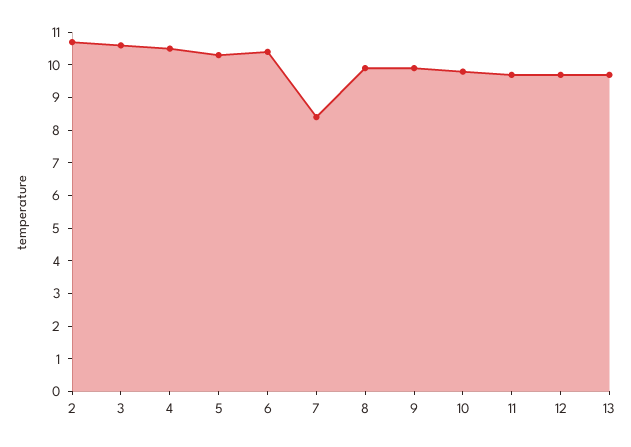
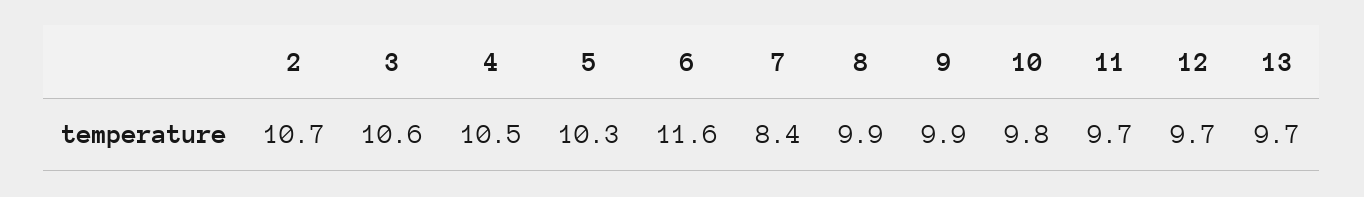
6: 10.5 -> 11.6

